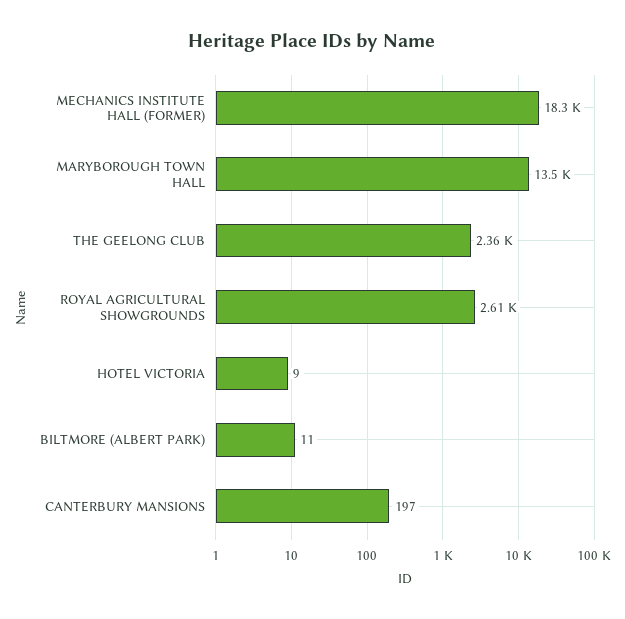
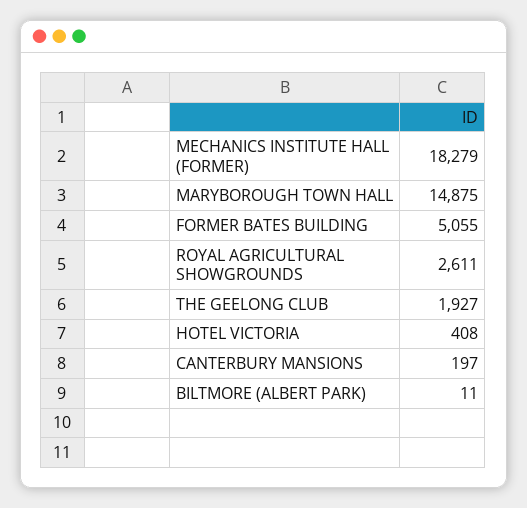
MARYBOROUGH TOWN HALL: 13500 -> 14875
THE GEELONG CLUB: 2360 -> 1927
HOTEL VICTORIA: 9 -> 408
FORMER BATES BUILDING: none -> 5055

